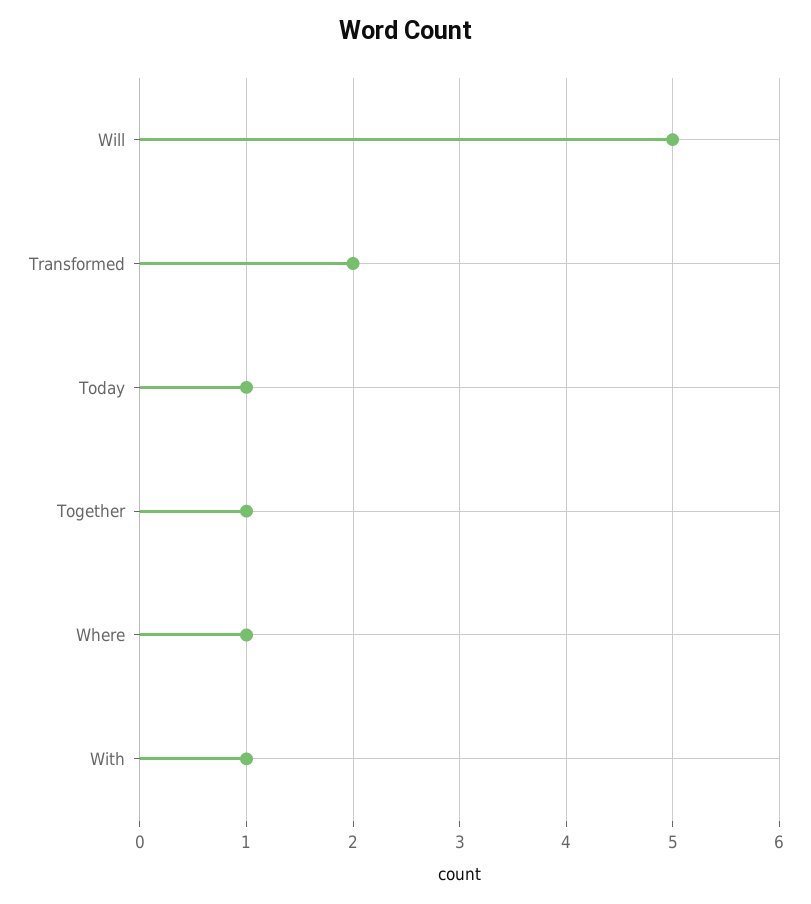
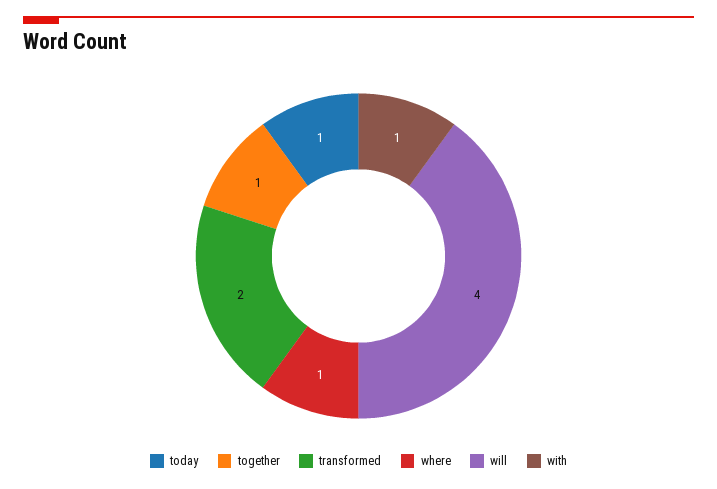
Will: 5 -> 4

